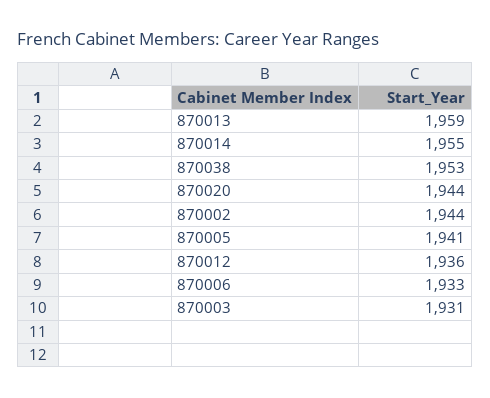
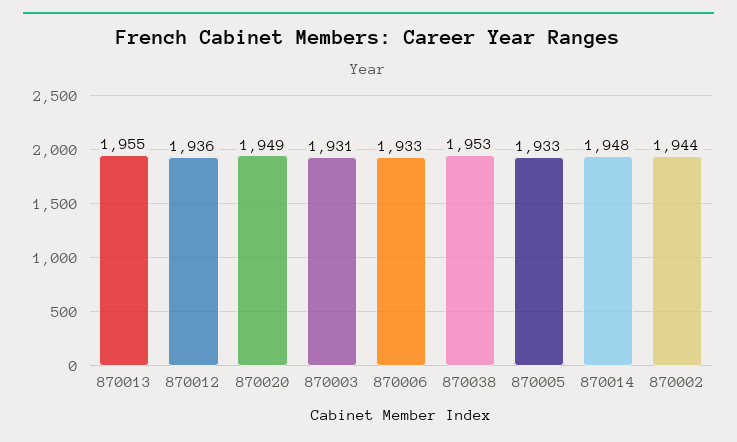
870013: 1959 -> 1955
870014: 1955 -> 1948
870020: 1944 -> 1949
870005: 1941 -> 1933

